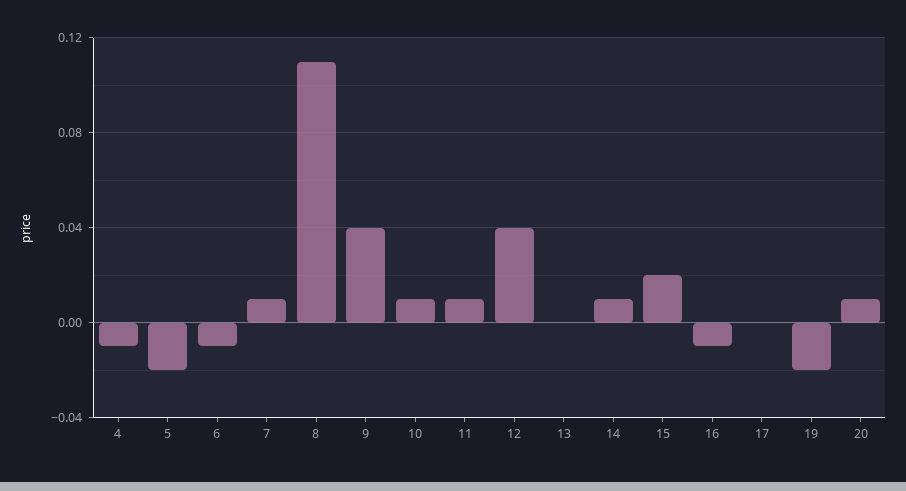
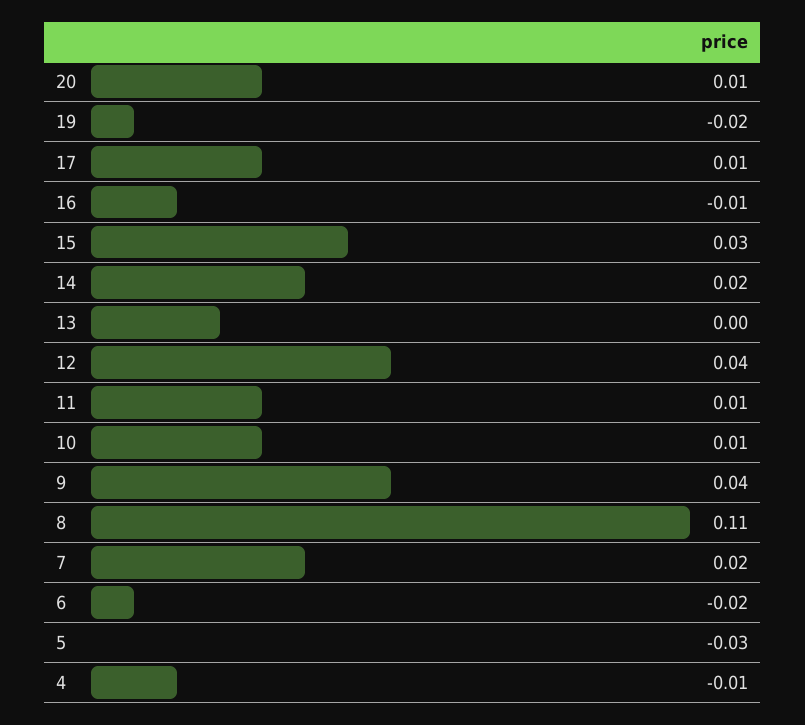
5: -0.02 -> -0.03
6: -0.01 -> -0.02
7: 0.01 -> 0.02
14: 0.01 -> 0.02
15: 0.02 -> 0.03
17: 0 -> 0.01

